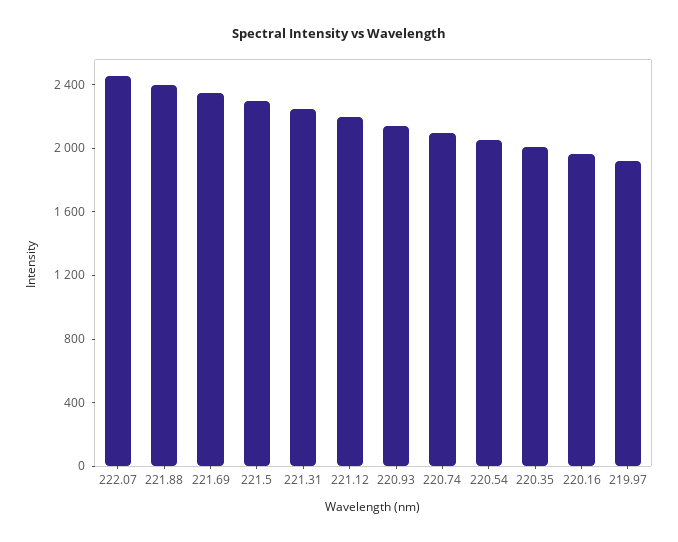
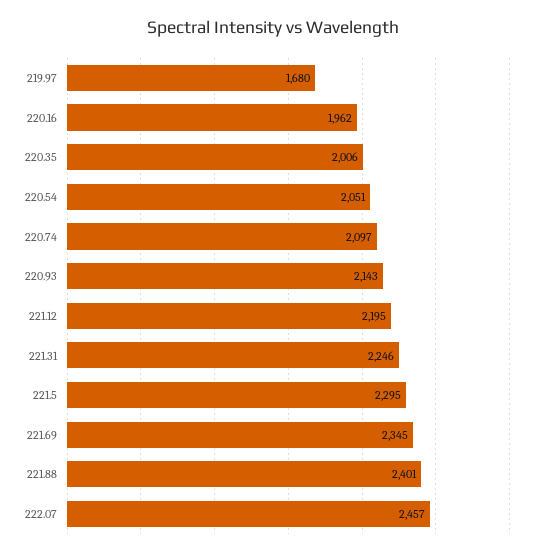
219.97: 1900 -> 1680

